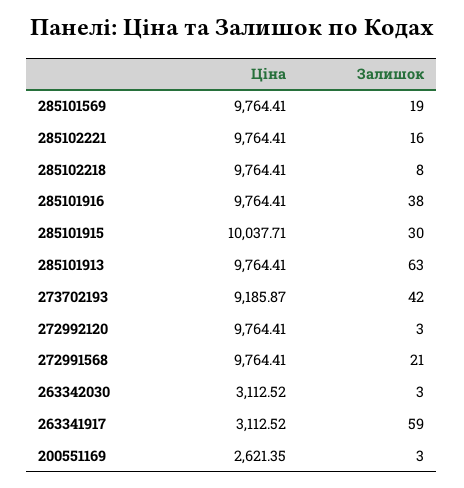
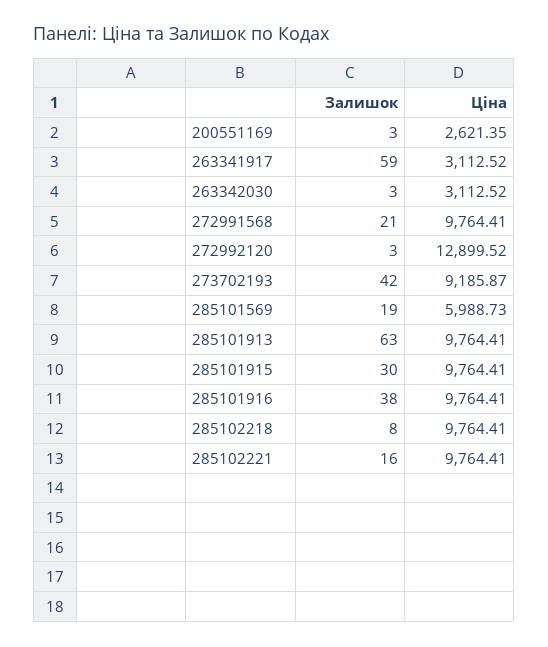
Ціна, 285101569: 9764.41 -> 5988.73
Ціна, 285101915: 10037.71 -> 9764.41
Ціна, 272992120: 9764.41 -> 12899.52

